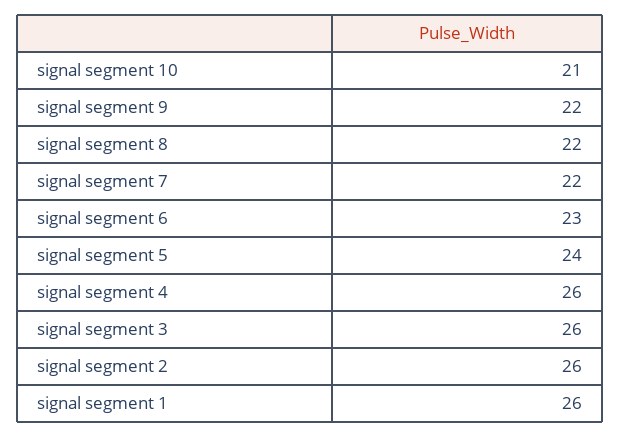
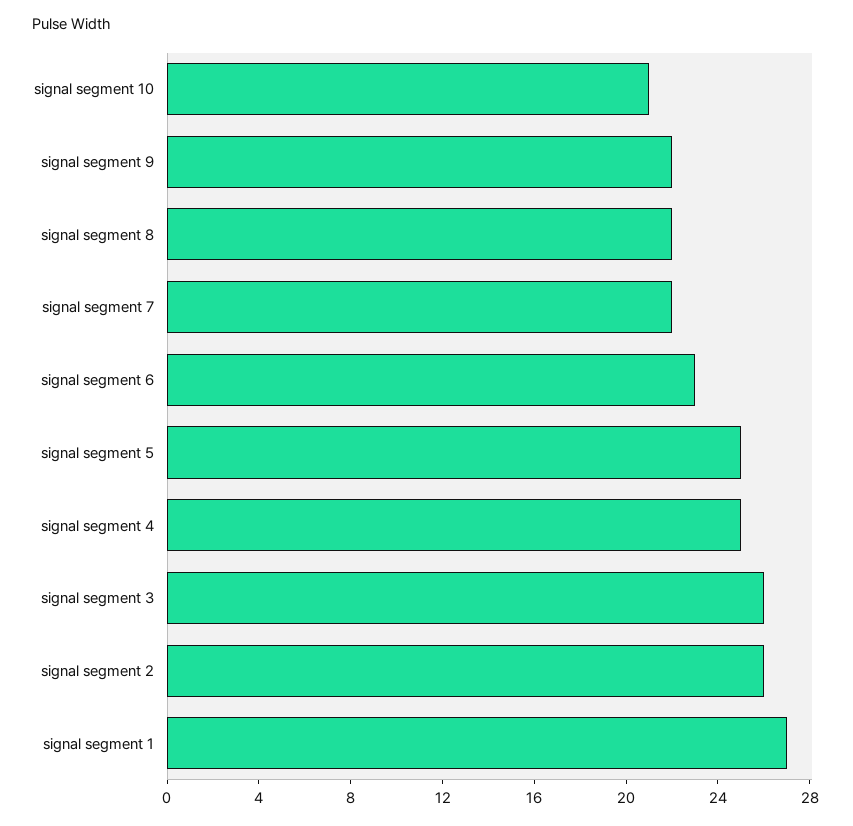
signal segment 5: 24 -> 25
signal segment 4: 26 -> 25
signal segment 1: 26 -> 27

